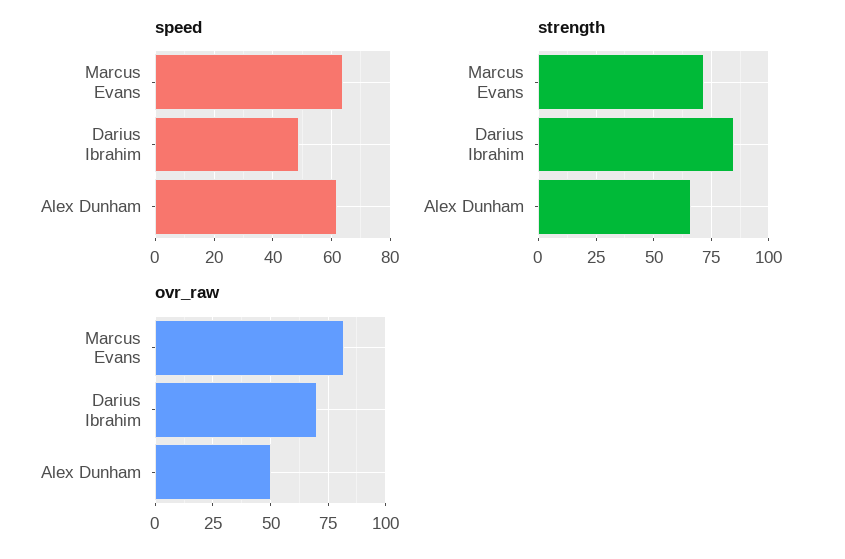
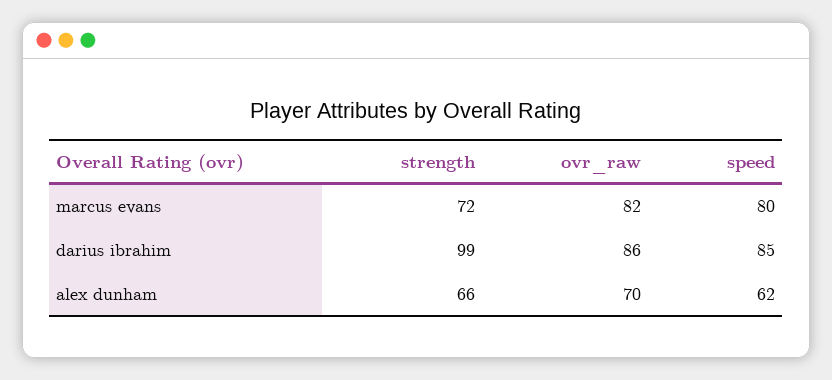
speed, Marcus Evans: 65 -> 80
speed, Darius Ibrahim: 50 -> 85
strength, Darius Ibrahim: 85 -> 99
ovr_raw, Darius Ibrahim: 70 -> 86
ovr_raw, Alex Dunham: 50 -> 70

